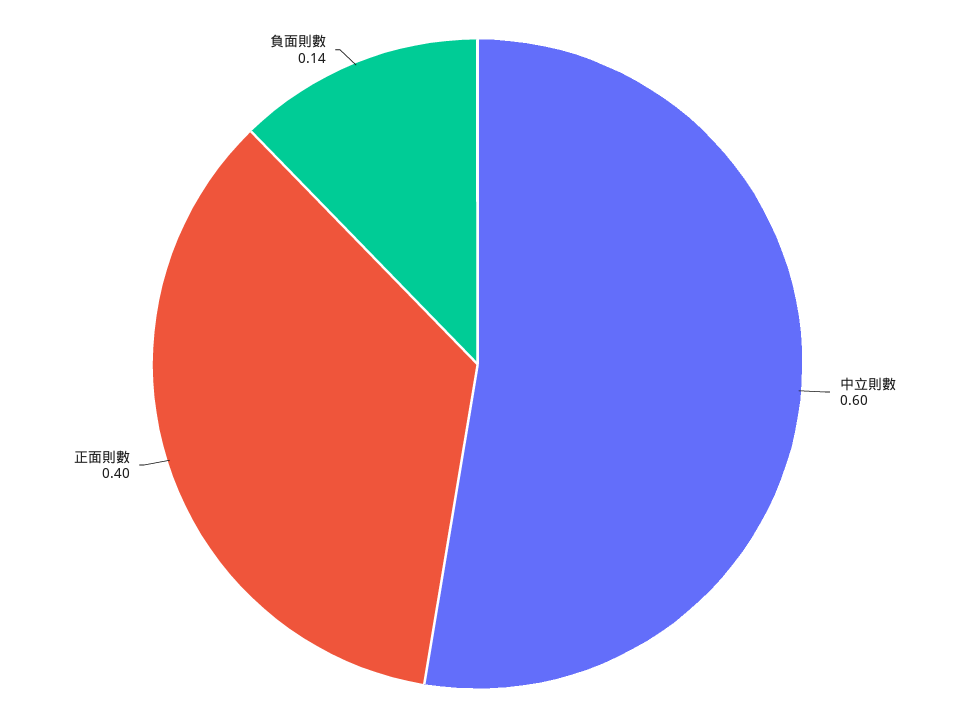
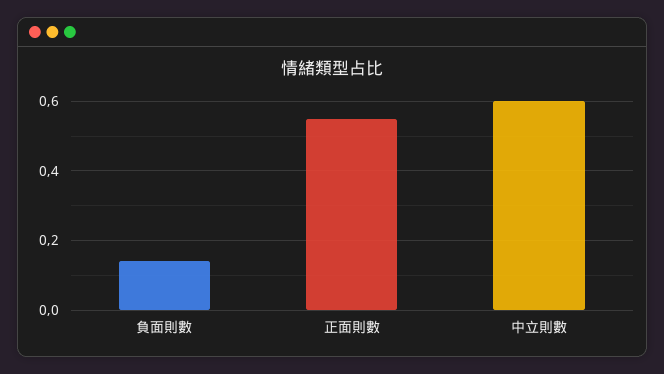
正面則數: 0.4 -> 0.55

